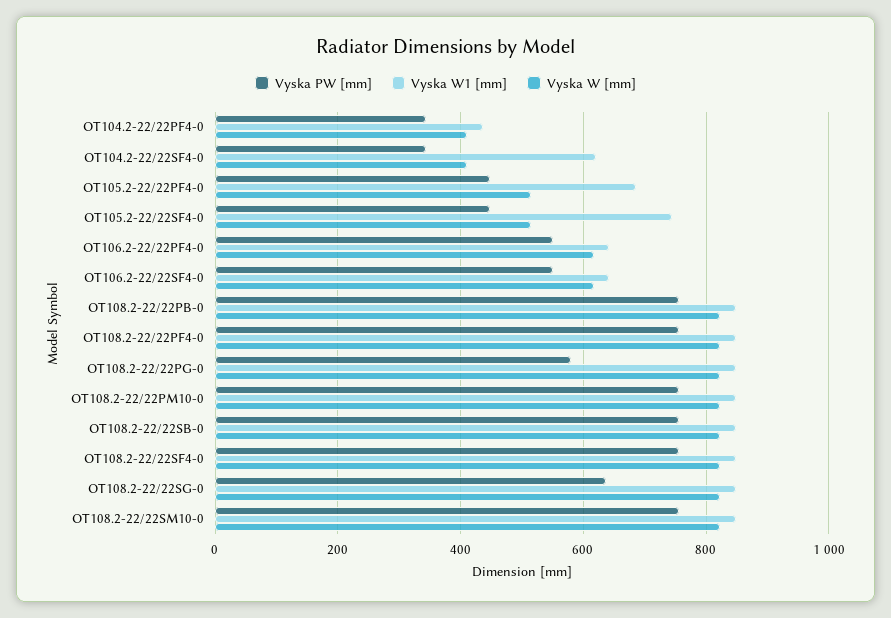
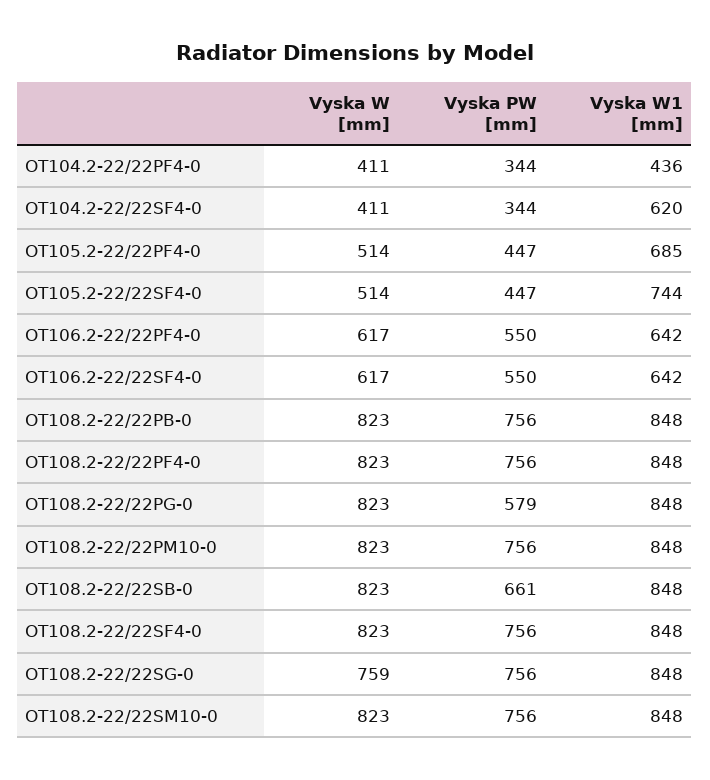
Vyska PW [mm], OT108.2-22/22SB-0: 760 -> 661
Vyska PW [mm], OT108.2-22/22SG-0: 640 -> 756
Vyska W [mm], OT108.2-22/22SG-0: 820 -> 759

